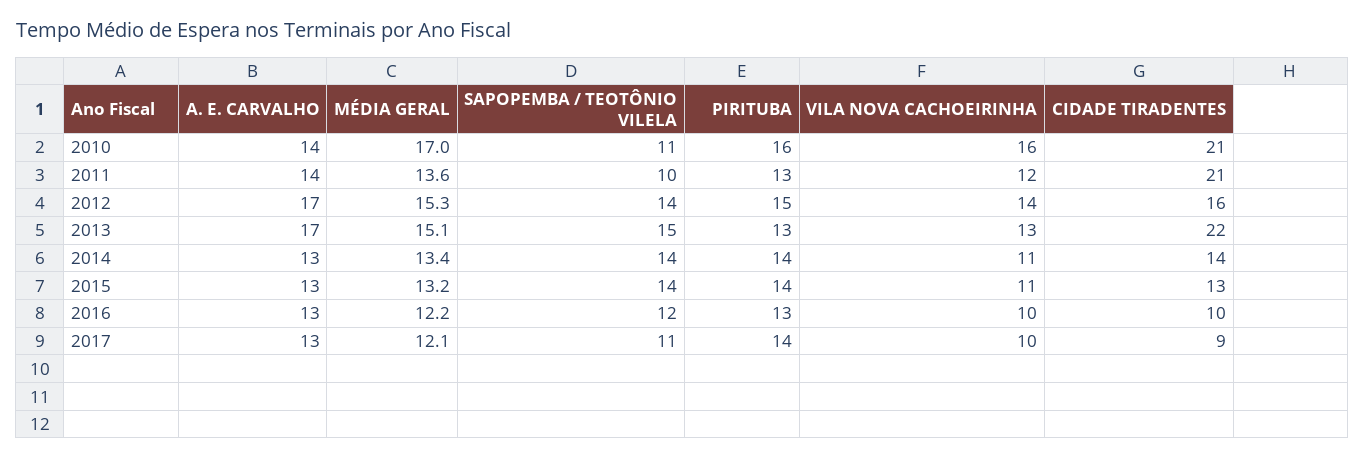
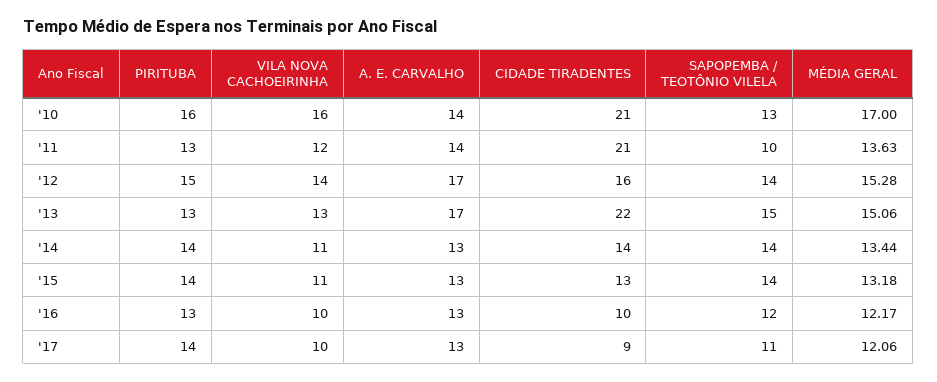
SAPOPEMBA / TEOTÔNIO VILELA, 2010: 11 -> 13

